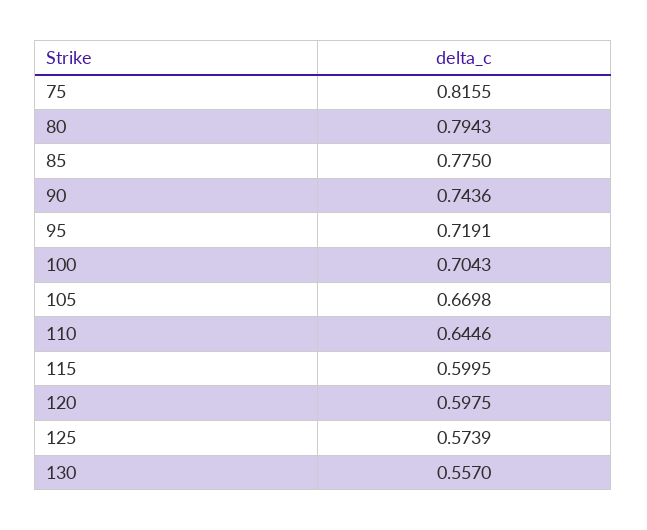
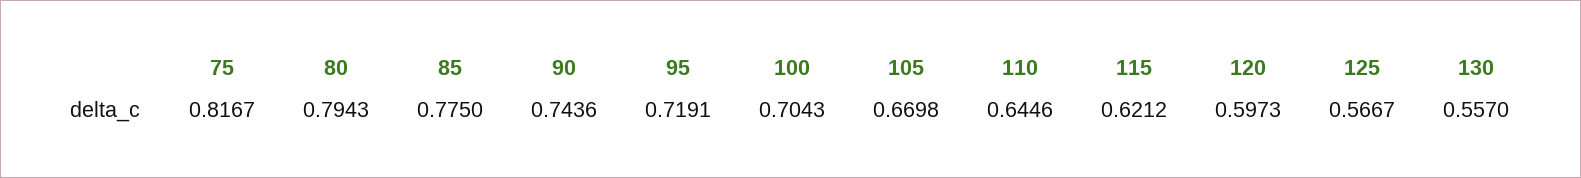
75: 0.8155 -> 0.8167
115: 0.5995 -> 0.6212
120: 0.5975 -> 0.5973
125: 0.5739 -> 0.5667

